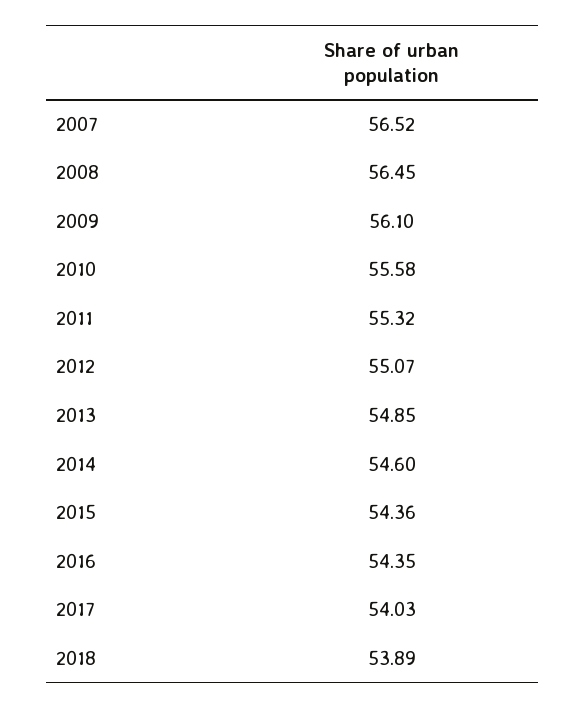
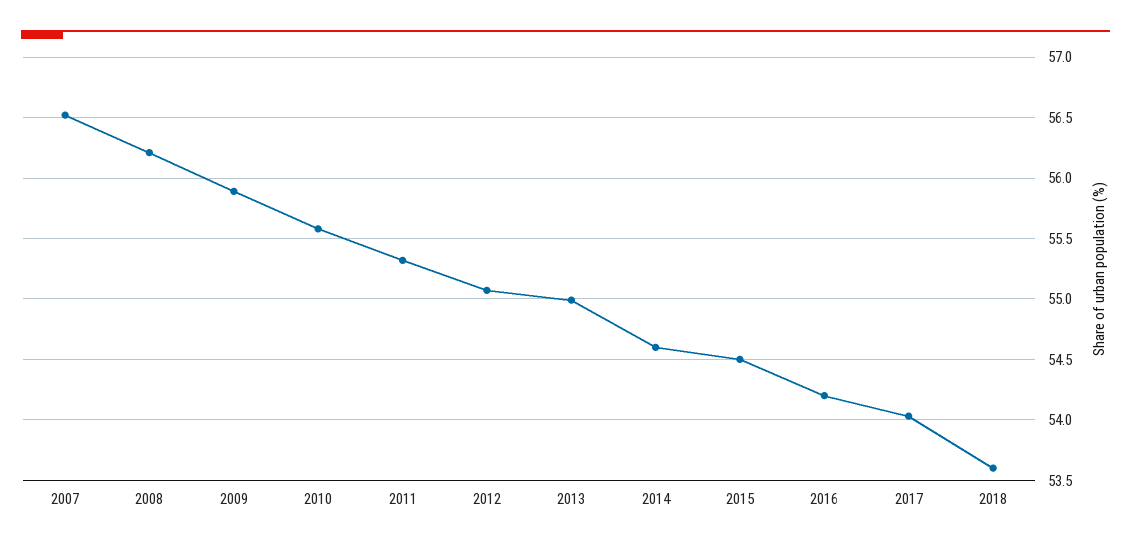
2008: 56.45 -> 56.2
2009: 56.1 -> 55.9
2013: 54.85 -> 55
2015: 54.36 -> 54.5
2016: 54.35 -> 54.2
2018: 53.89 -> 53.6

